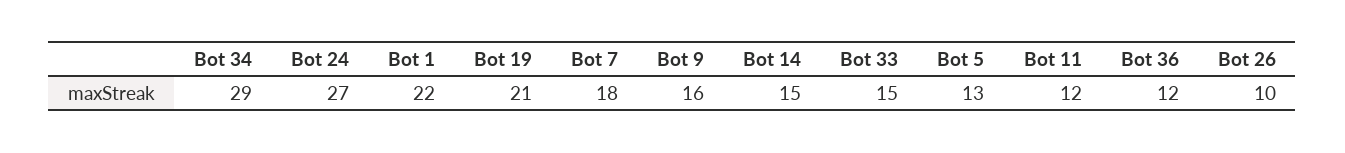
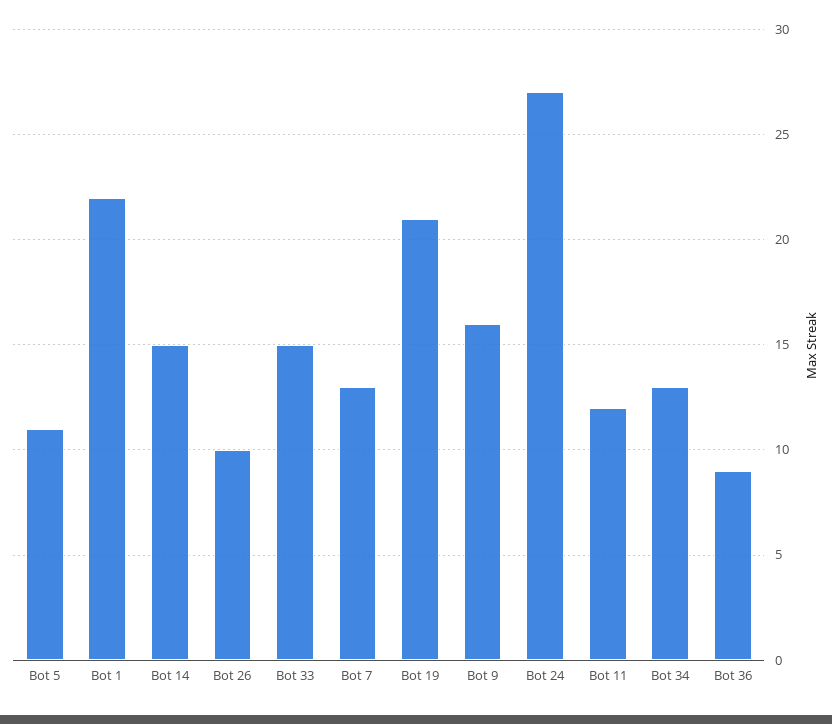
Bot 34: 29 -> 13
Bot 7: 18 -> 13
Bot 5: 13 -> 11
Bot 36: 12 -> 9

